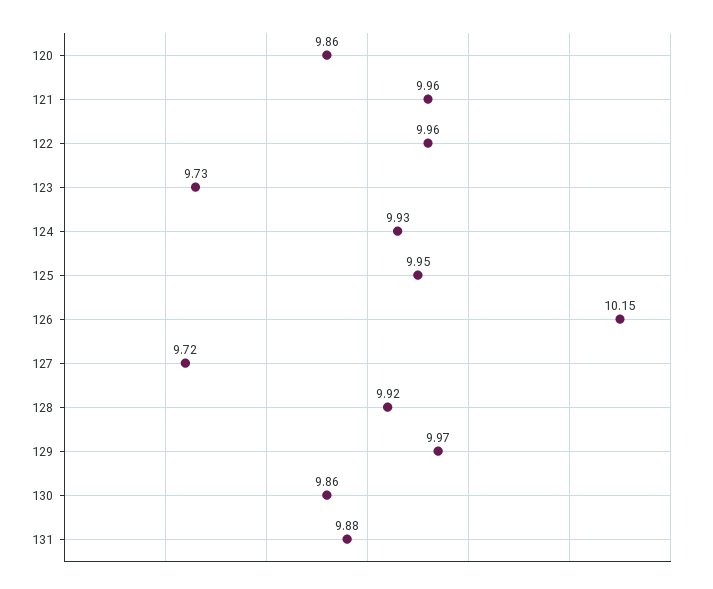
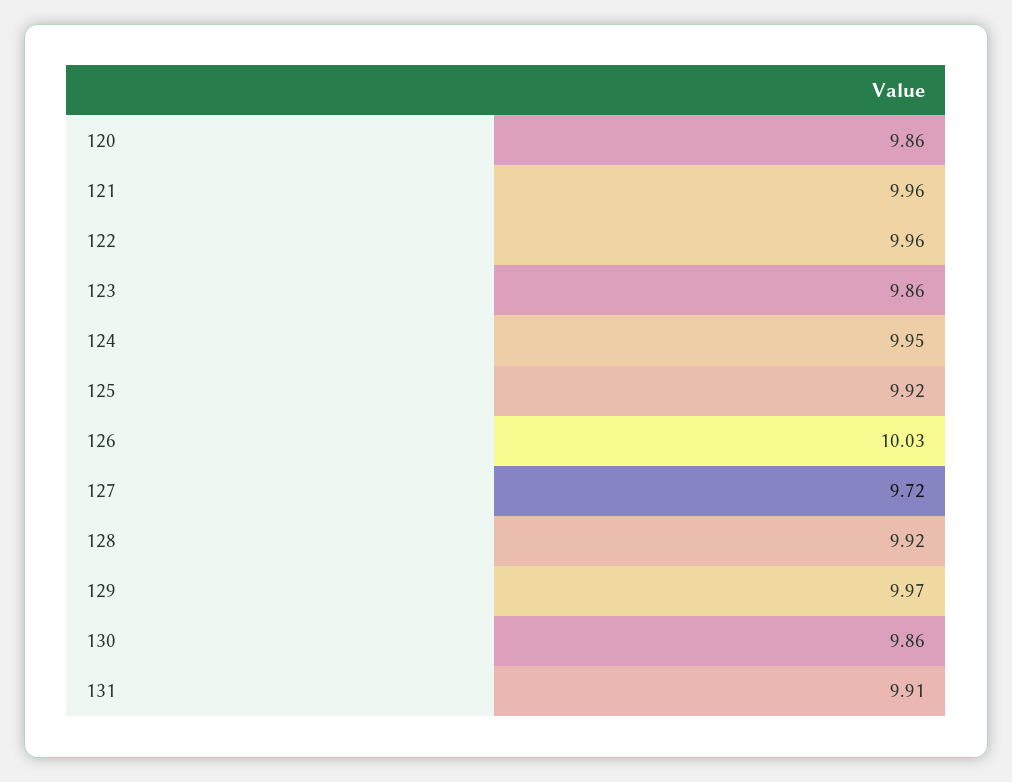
123: 9.73 -> 9.86
124: 9.93 -> 9.95
125: 9.95 -> 9.92
126: 10.15 -> 10.03
131: 9.88 -> 9.91

